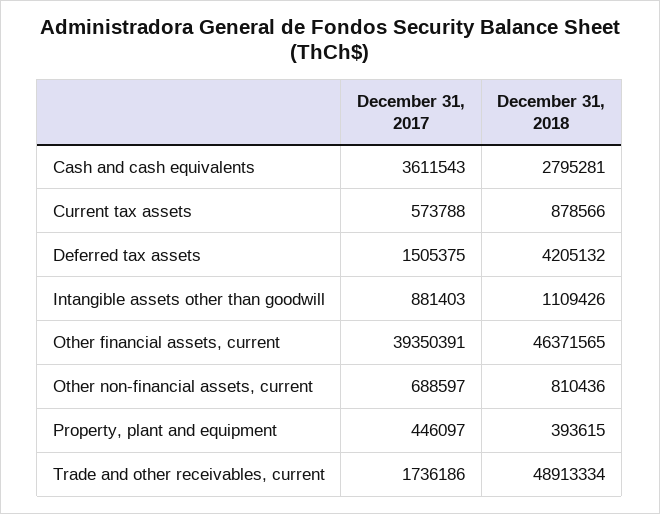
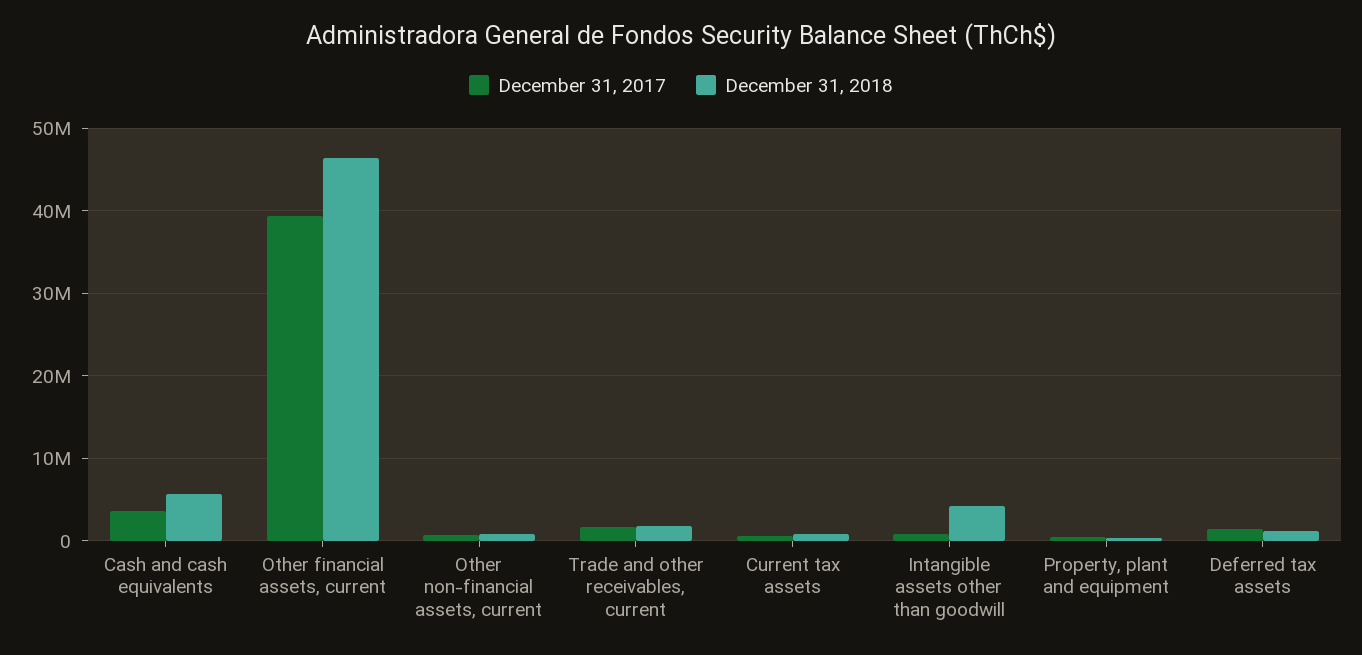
December 31, 2018, Cash and cash equivalents: 2795281 -> 6000000
December 31, 2018, Deferred tax assets: 4205132 -> 1000000
December 31, 2018, Intangible assets other than goodwill: 1109426 -> 4000000
December 31, 2018, Trade and other receivables, current: 48913334 -> 2000000

